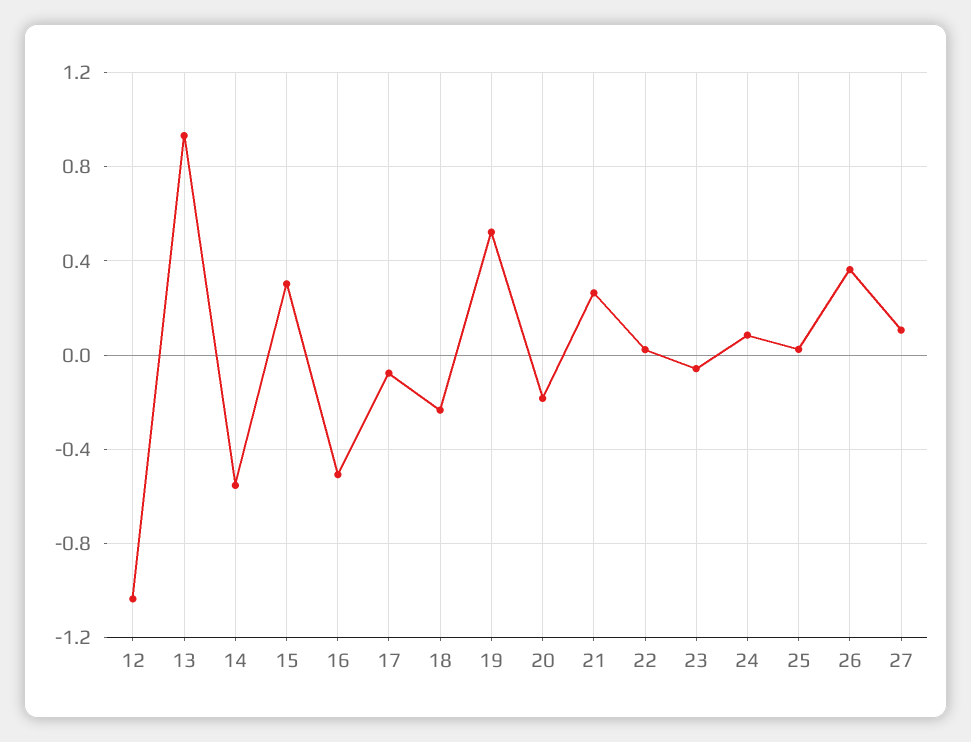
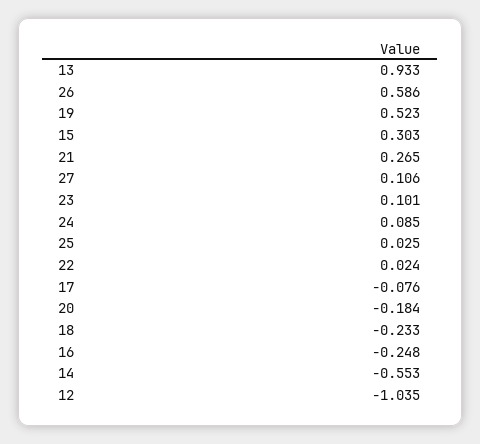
16: -0.5 -> -0.248
23: -0.05 -> 0.101
26: 0.35 -> 0.586

